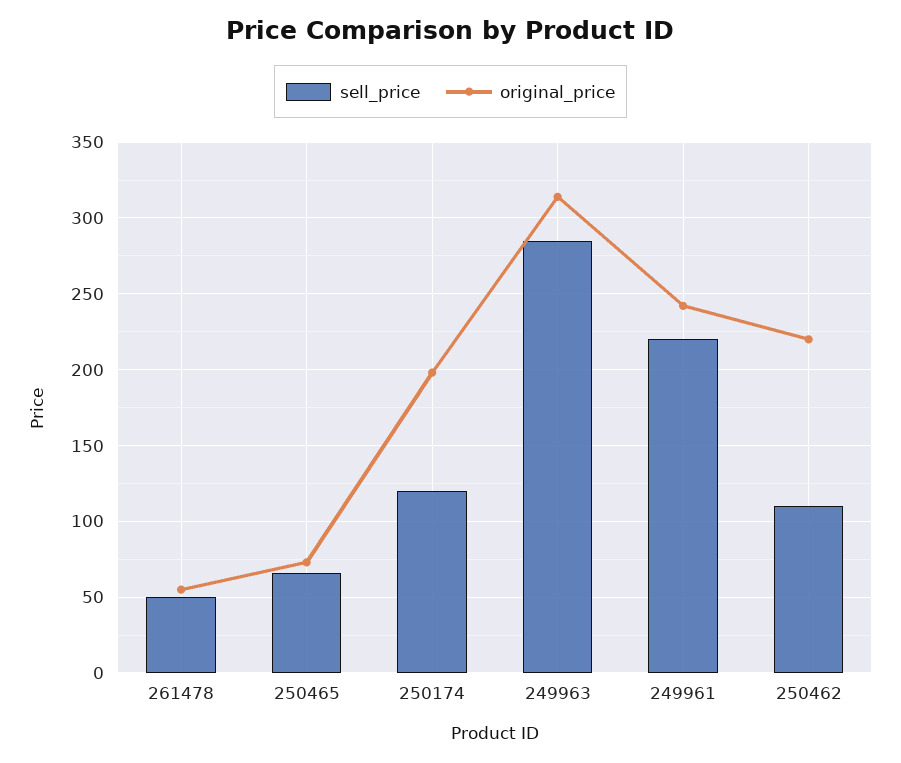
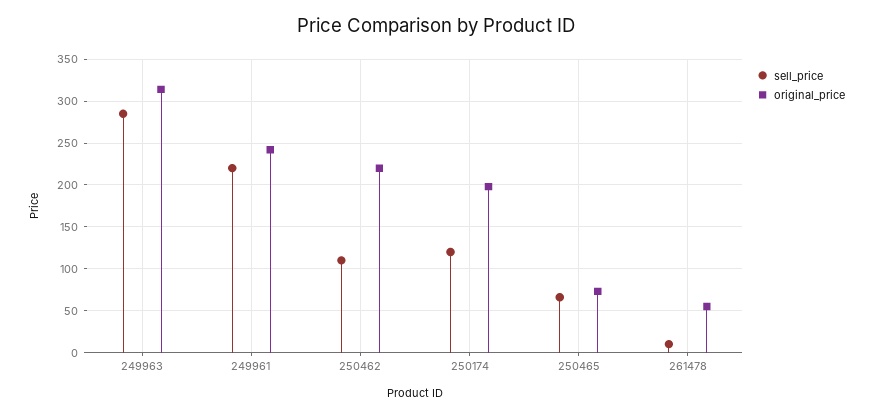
sell_price, 261478: 50 -> 10

